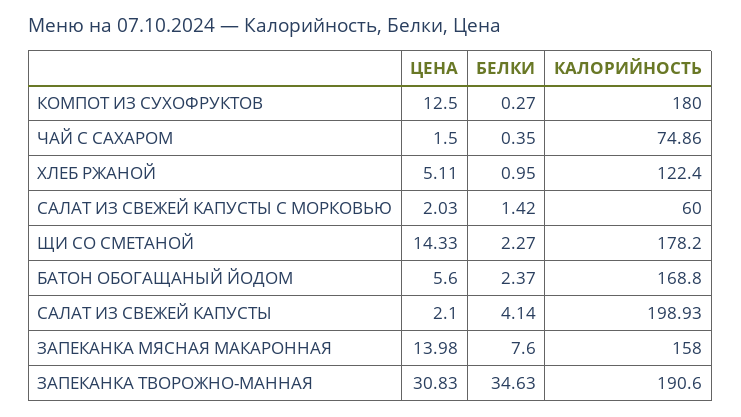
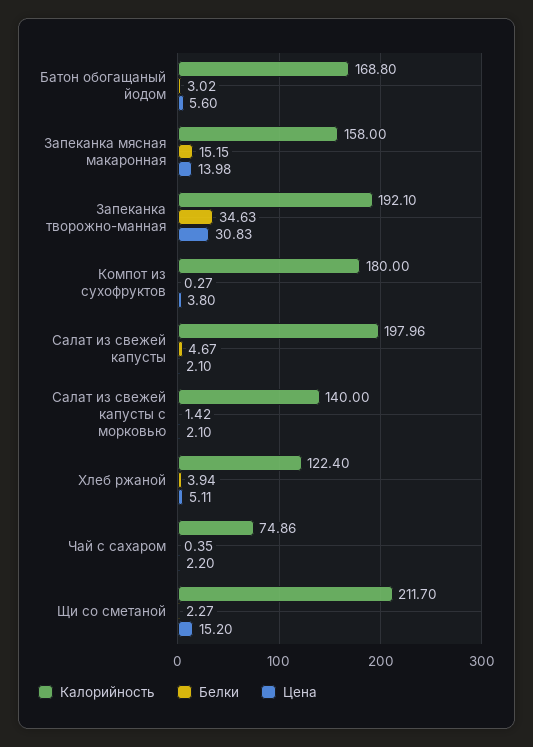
ЦЕНА, КОМПОТ ИЗ СУХОФРУКТОВ: 12.5 -> 3.8
ЦЕНА, ЧАЙ С САХАРОМ: 1.5 -> 2.2
БЕЛКИ, ХЛЕБ РЖАНОЙ: 0.95 -> 3.94
ЦЕНА, САЛАТ ИЗ СВЕЖЕЙ КАПУСТЫ С МОРКОВЬЮ: 2.03 -> 2.1
КАЛОРИЙНОСТЬ, САЛАТ ИЗ СВЕЖЕЙ КАПУСТЫ С МОРКОВЬЮ: 60 -> 140
ЦЕНА, ЩИ СО СМЕТАНОЙ: 14.33 -> 15.2
КАЛОРИЙНОСТЬ, ЩИ СО СМЕТАНОЙ: 178.2 -> 211.7
БЕЛКИ, БАТОН ОБОГАЩАНЫЙ ЙОДОМ: 2.37 -> 3.02
БЕЛКИ, САЛАТ ИЗ СВЕЖЕЙ КАПУСТЫ: 4.14 -> 4.67
КАЛОРИЙНОСТЬ, САЛАТ ИЗ СВЕЖЕЙ КАПУСТЫ: 198.93 -> 197.96
БЕЛКИ, ЗАПЕКАНКА МЯСНАЯ МАКАРОННАЯ: 7.6 -> 15.15
КАЛОРИЙНОСТЬ, ЗАПЕКАНКА ТВОРОЖНО-МАННАЯ: 190.6 -> 192.1

